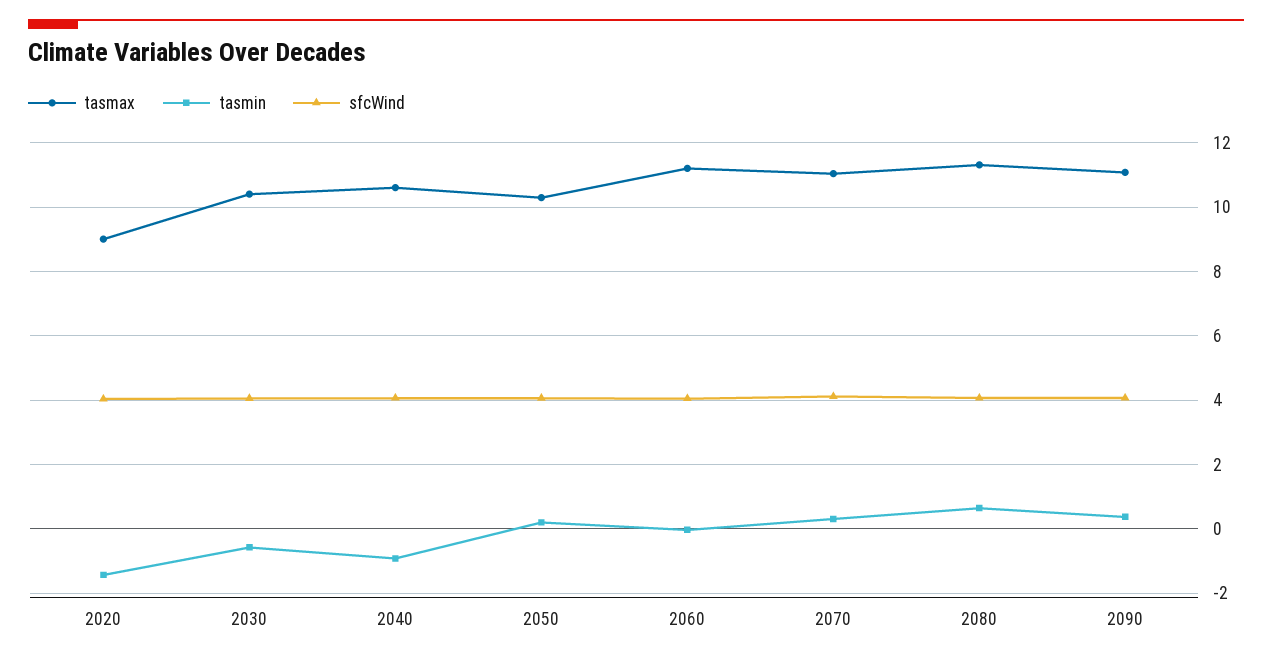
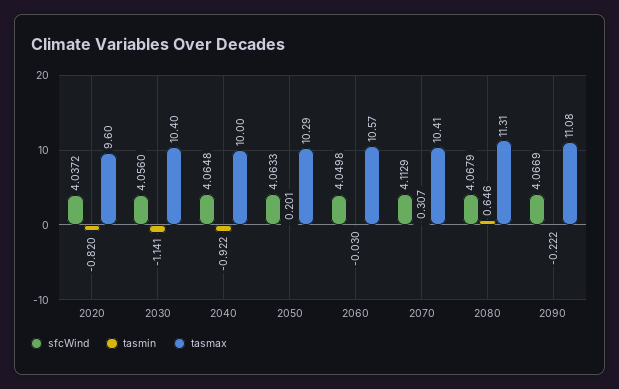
tasmax, 2020: 9 -> 9.6
tasmin, 2020: -1.4 -> -0.82
tasmin, 2030: -0.6 -> -1.141
tasmax, 2040: 10.6 -> 10
tasmax, 2060: 11.2 -> 10.57
tasmax, 2070: 11 -> 10.41
tasmin, 2090: 0.4 -> -0.222

